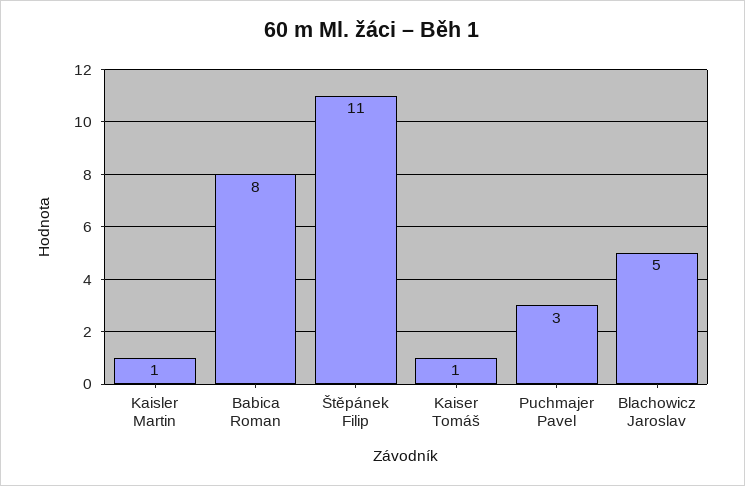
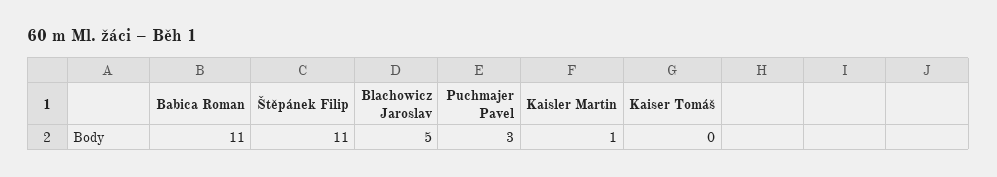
Babica Roman: 8 -> 11
Kaiser Tomáš: 1 -> 0

